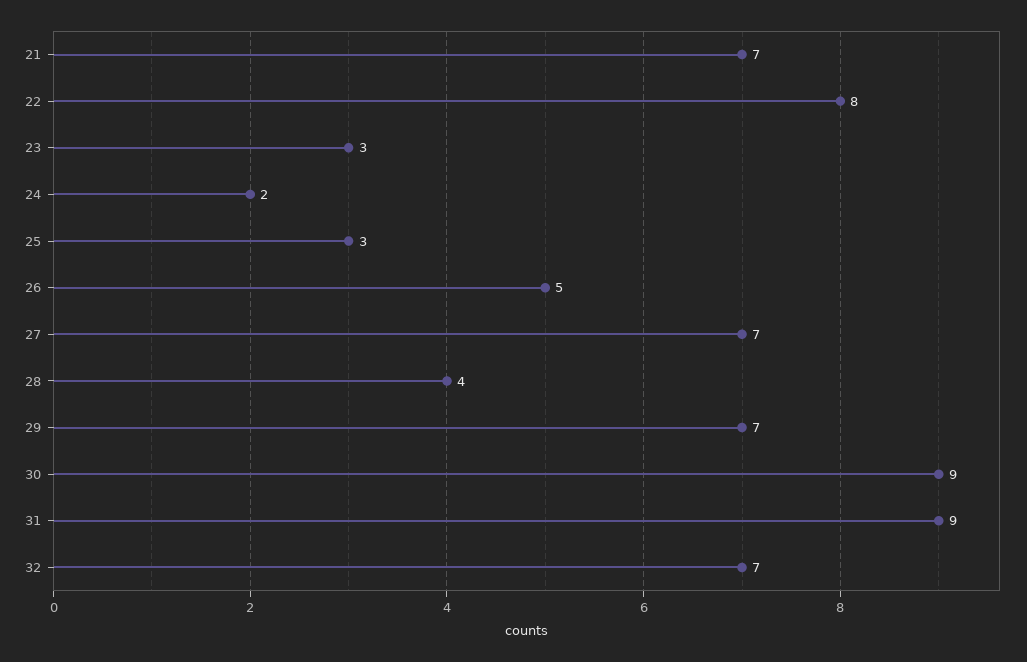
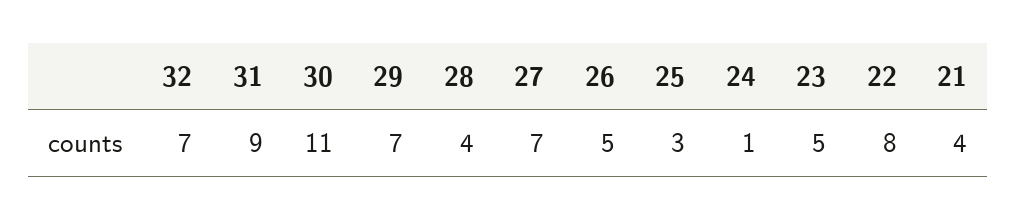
21: 7 -> 4
23: 3 -> 5
24: 2 -> 1
30: 9 -> 11

